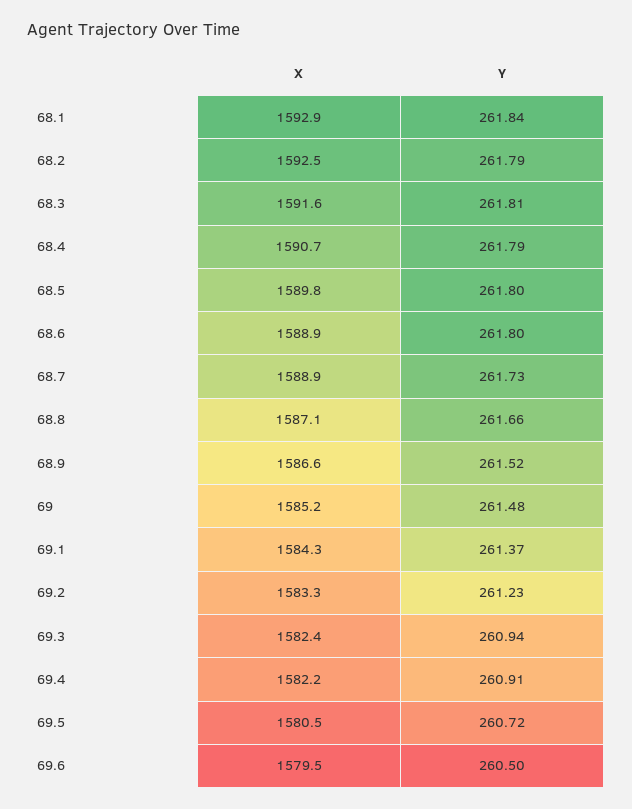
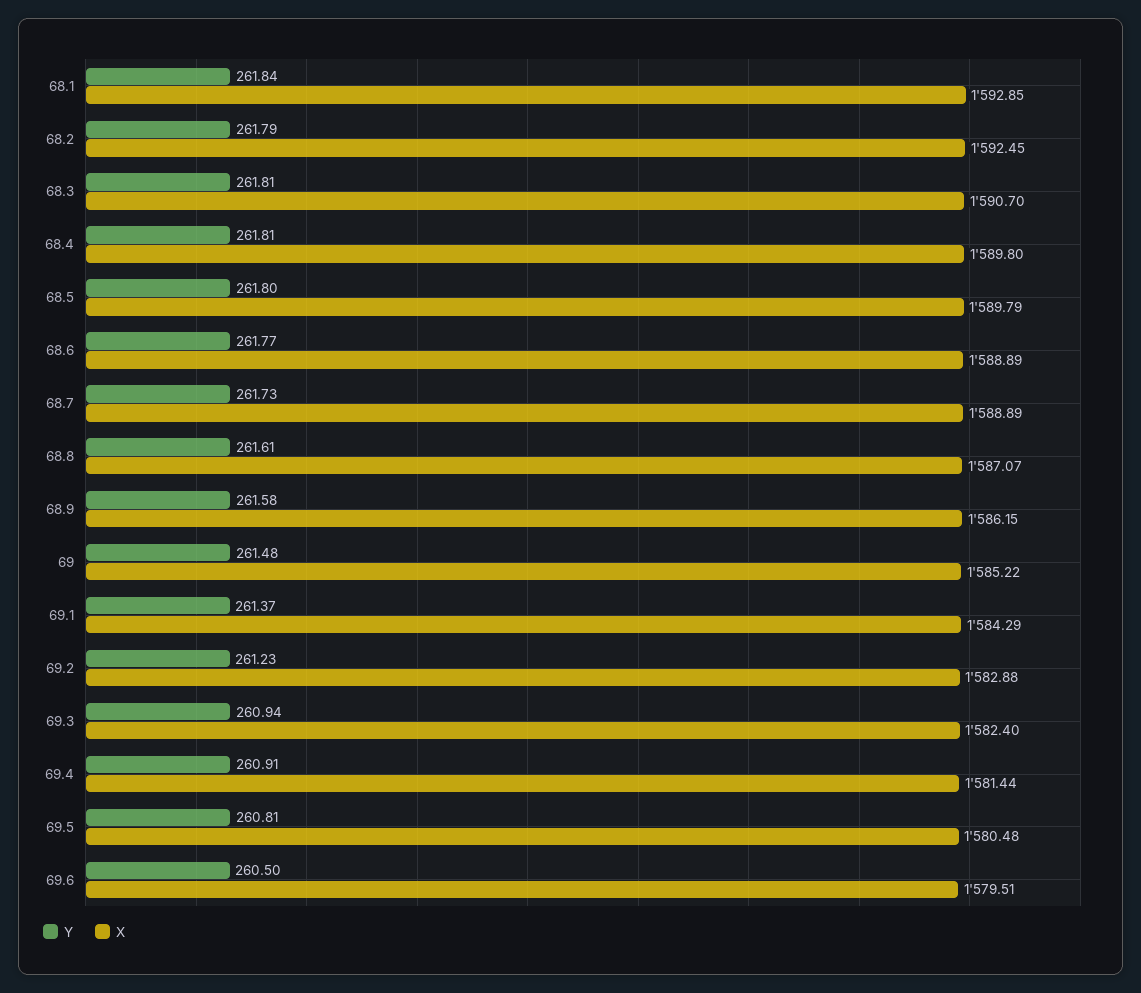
X, 68.3: 1591.6 -> 1590.7
X, 68.4: 1590.7 -> 1589.8
Y, 68.4: 261.79 -> 261.81
Y, 68.6: 261.8 -> 261.77
Y, 68.8: 261.66 -> 261.61
X, 68.9: 1586.6 -> 1586.15
Y, 68.9: 261.52 -> 261.58
X, 69.2: 1583.3 -> 1582.88
X, 69.4: 1582.2 -> 1581.44
Y, 69.5: 260.72 -> 260.81

